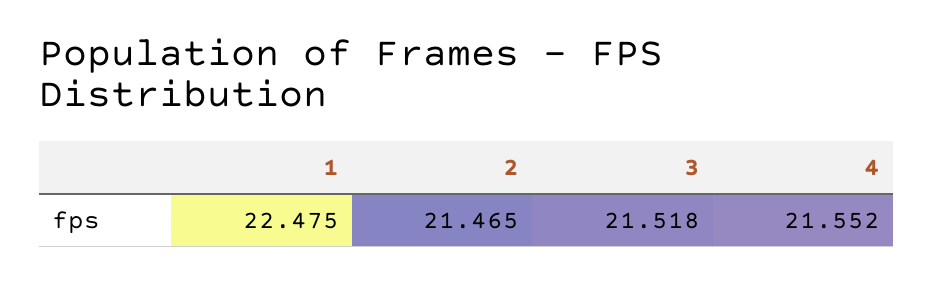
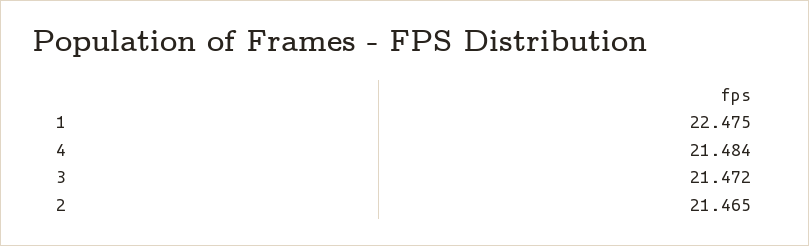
3: 21.518 -> 21.472
4: 21.552 -> 21.484

